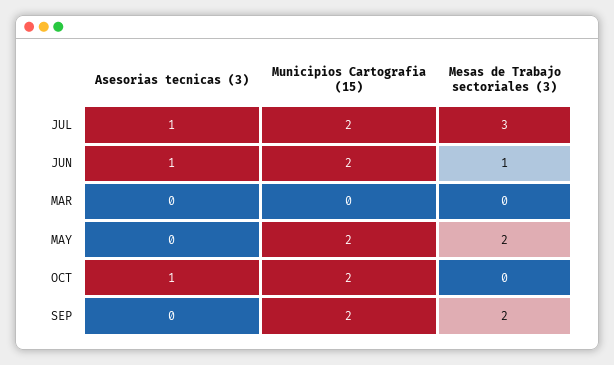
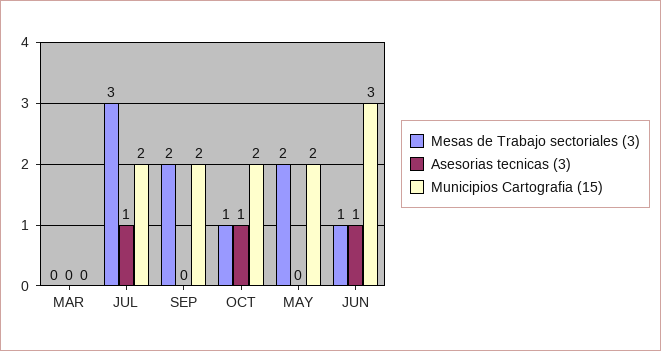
Municipios Cartografia (15), JUN: 2 -> 3
Mesas de Trabajo sectoriales (3), OCT: 0 -> 1

